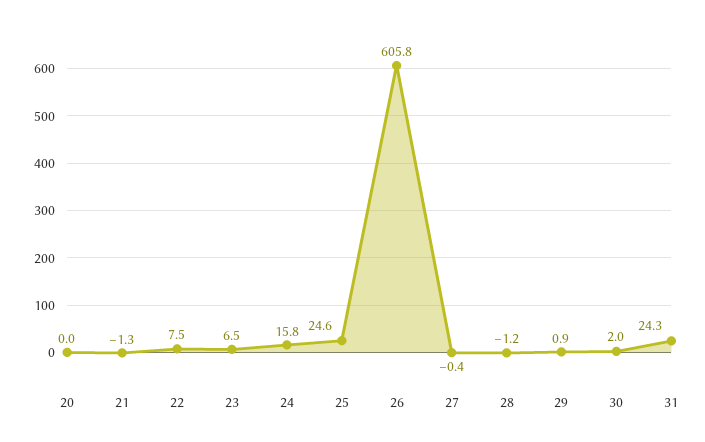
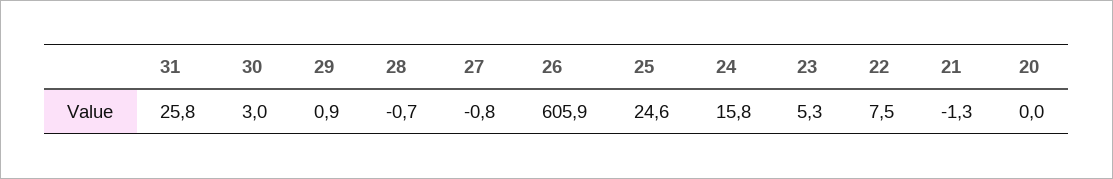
23: 6.5 -> 5.3
26: 605.8 -> 605.9
27: -0.4 -> -0.8
28: -1.2 -> -0.7
30: 2 -> 3
31: 24.3 -> 25.8

